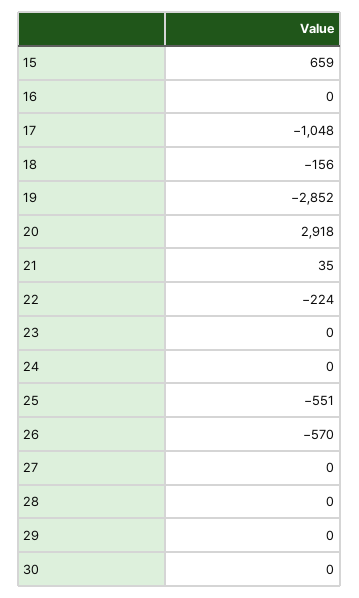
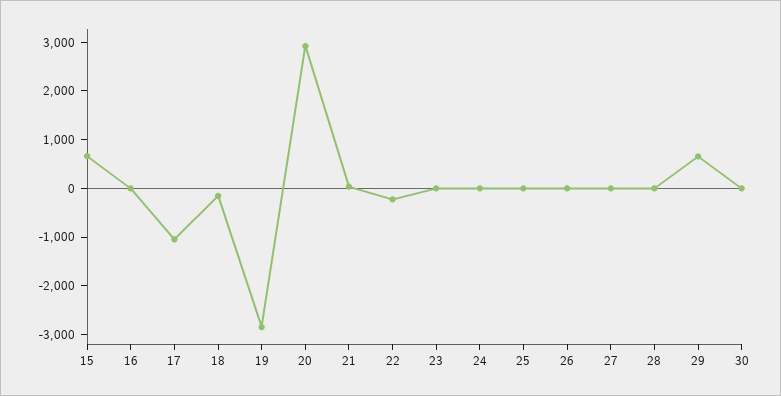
25: -551 -> 0
26: -570 -> 0
29: 0 -> 600

